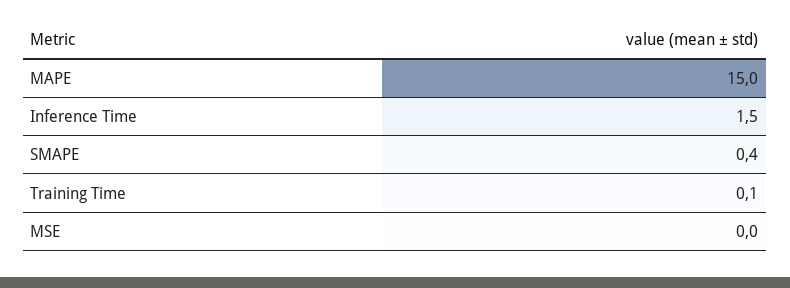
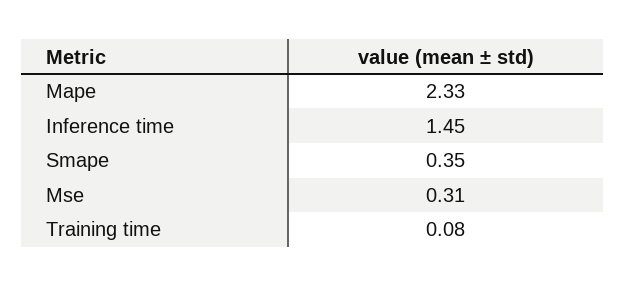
MAPE: 15 -> 2.33
MSE: 0 -> 0.31

